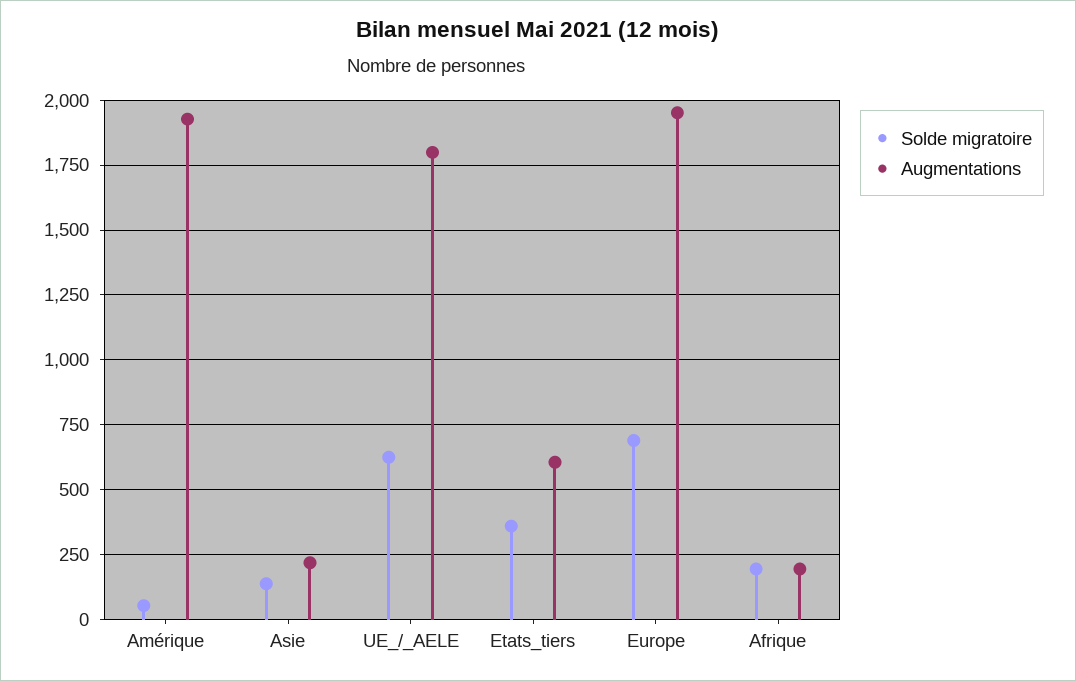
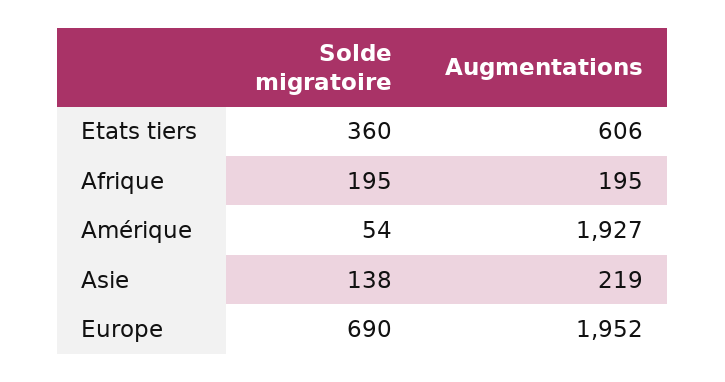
Solde migratoire, UE_/_AELE: 625 -> none
Augmentations, UE_/_AELE: 1800 -> none

